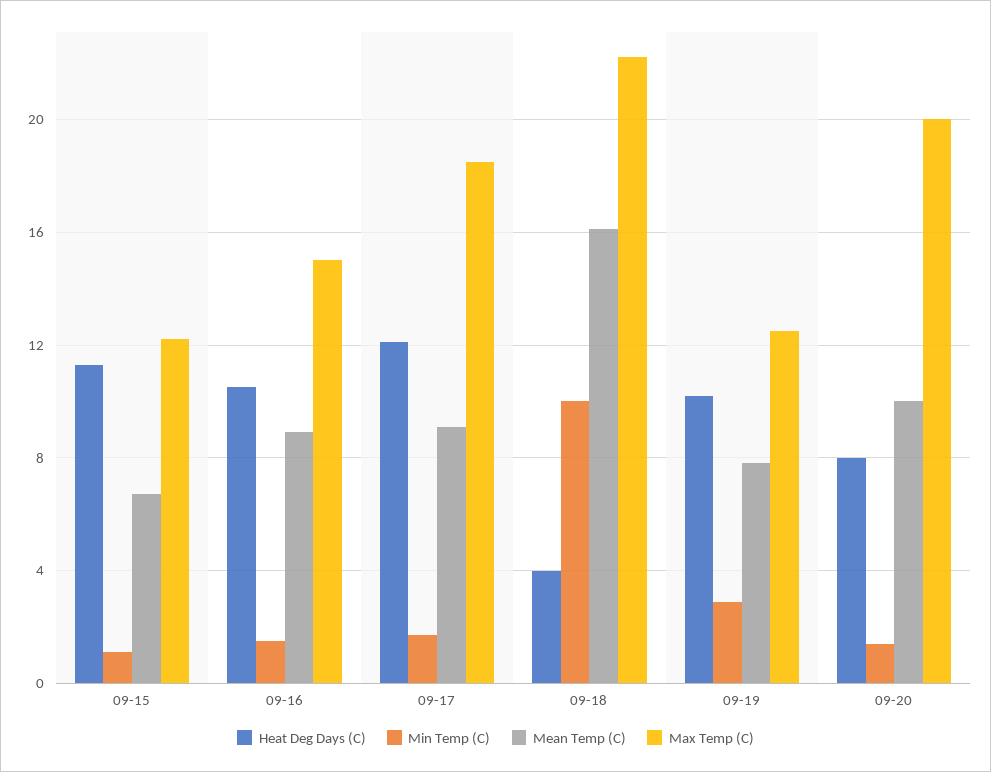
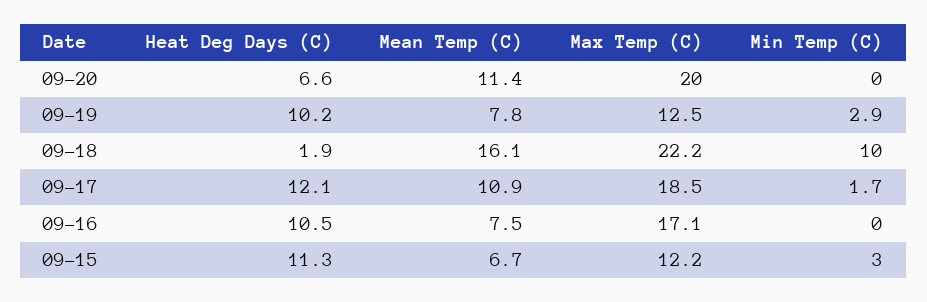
Min Temp (C), 09-15: 1 -> 3
Min Temp (C), 09-16: 1.5 -> 0
Mean Temp (C), 09-16: 9 -> 7.5
Max Temp (C), 09-16: 15 -> 17.1
Mean Temp (C), 09-17: 9 -> 10.9
Heat Deg Days (C), 09-18: 4 -> 1.9
Heat Deg Days (C), 09-20: 8 -> 6.6
Min Temp (C), 09-20: 1.5 -> 0
Mean Temp (C), 09-20: 10 -> 11.4

